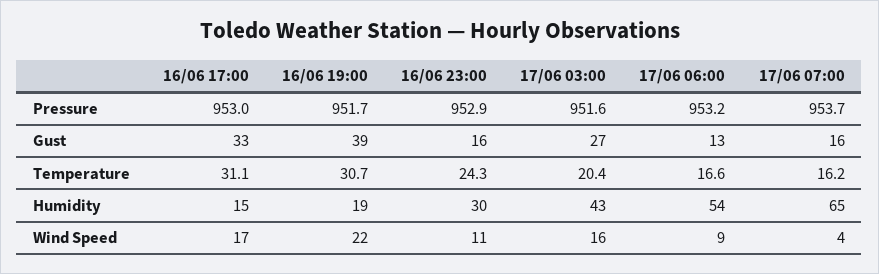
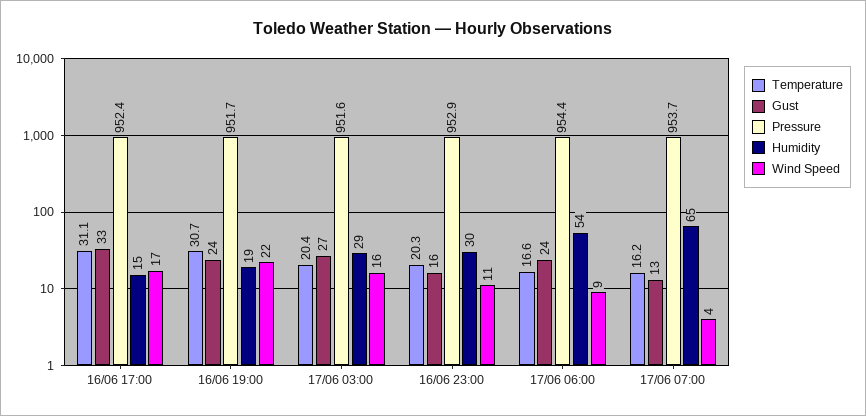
Pressure, 16/06 17:00: 953 -> 952.4
Pressure, 17/06 06:00: 953.2 -> 954.4
Gust, 16/06 19:00: 39 -> 24
Gust, 17/06 06:00: 13 -> 24
Gust, 17/06 07:00: 16 -> 13
Temperature, 16/06 23:00: 24.3 -> 20.3
Humidity, 17/06 03:00: 43 -> 29

